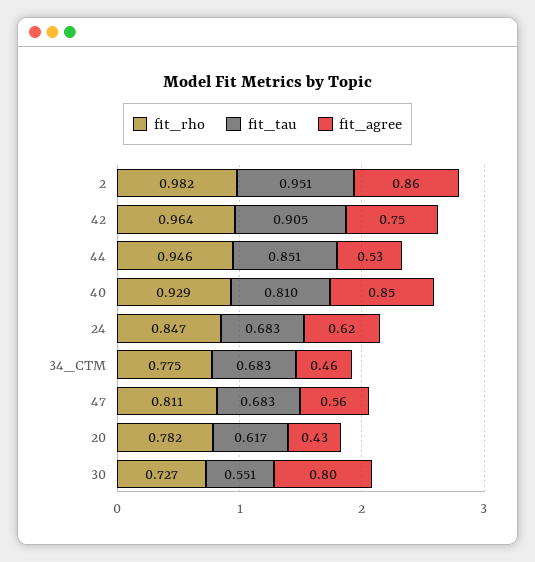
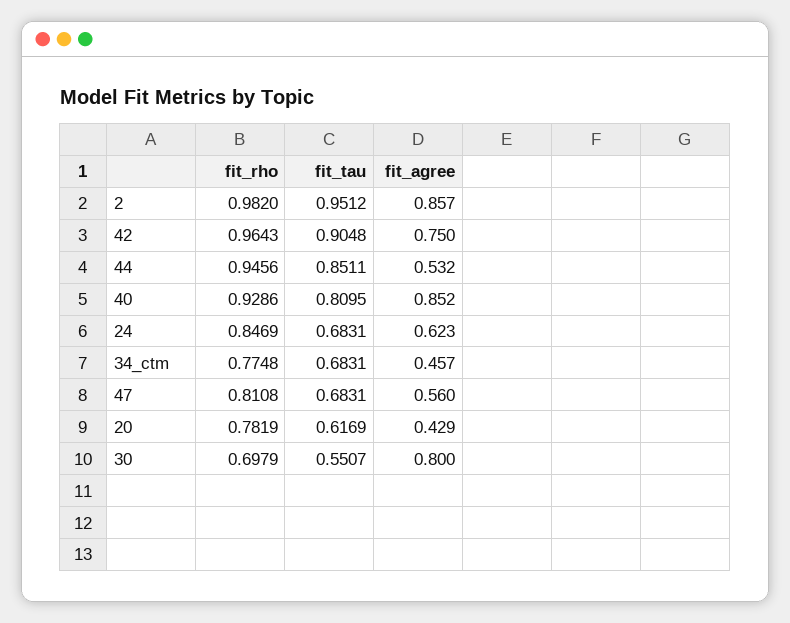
fit_rho, 30: 0.727 -> 0.6979

